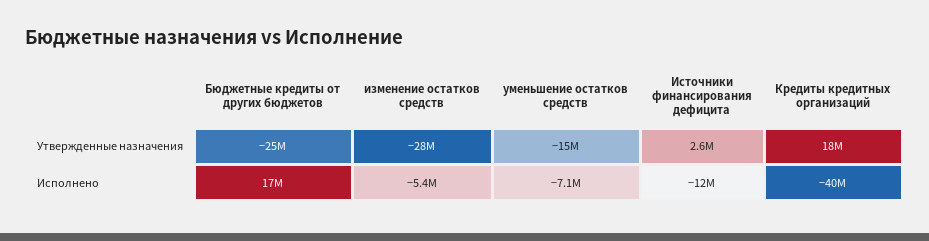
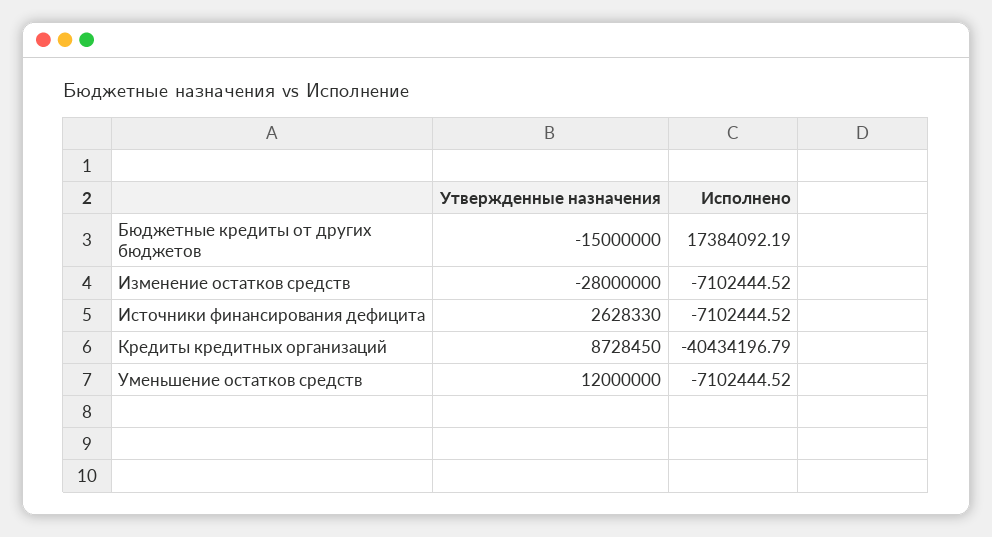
Бюджетные кредиты от других бюджетов, Утвержденные назначения: -25000000 -> -15000000
уменьшение остатков средств, Утвержденные назначения: -15000000 -> 12000000
Кредиты кредитных организаций, Утвержденные назначения: 18000000 -> 8728450
изменение остатков средств, Исполнено: -5400000 -> -7102444.52
Источники финансирования дефицита, Исполнено: -12000000 -> -7102444.52

